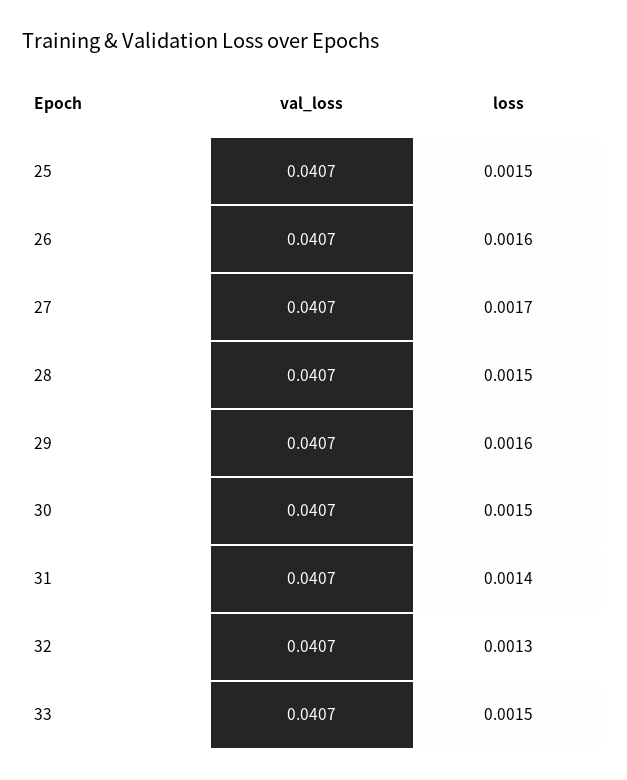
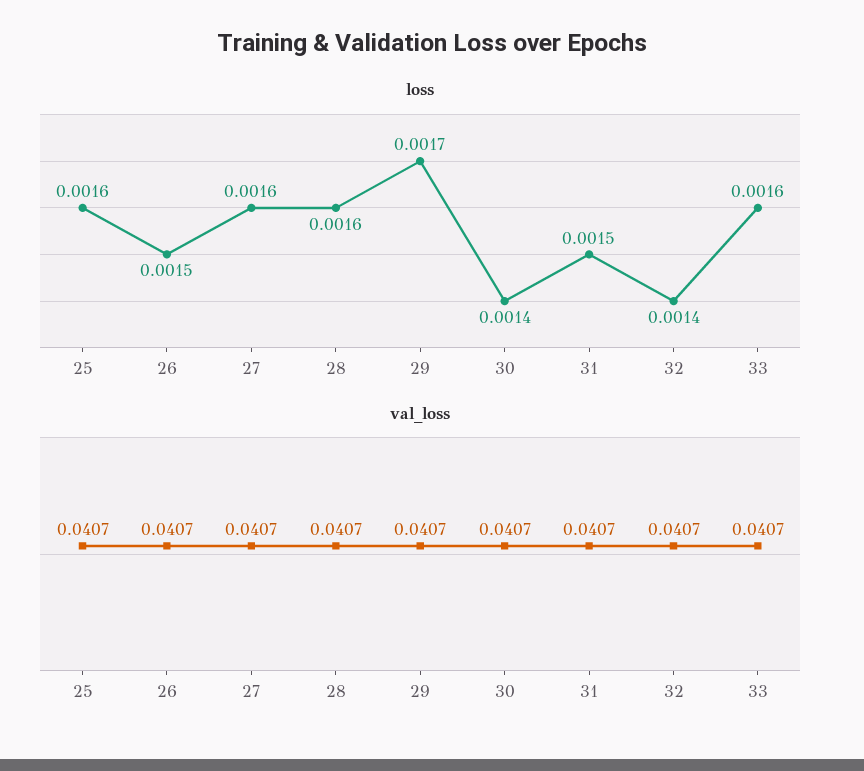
loss, 25: 0.0015 -> 0.0016
loss, 26: 0.0016 -> 0.0015
loss, 27: 0.0017 -> 0.0016
loss, 28: 0.0015 -> 0.0016
loss, 29: 0.0016 -> 0.0017
loss, 30: 0.0015 -> 0.0014
loss, 31: 0.0014 -> 0.0015
loss, 32: 0.0013 -> 0.0014
loss, 33: 0.0015 -> 0.0016

